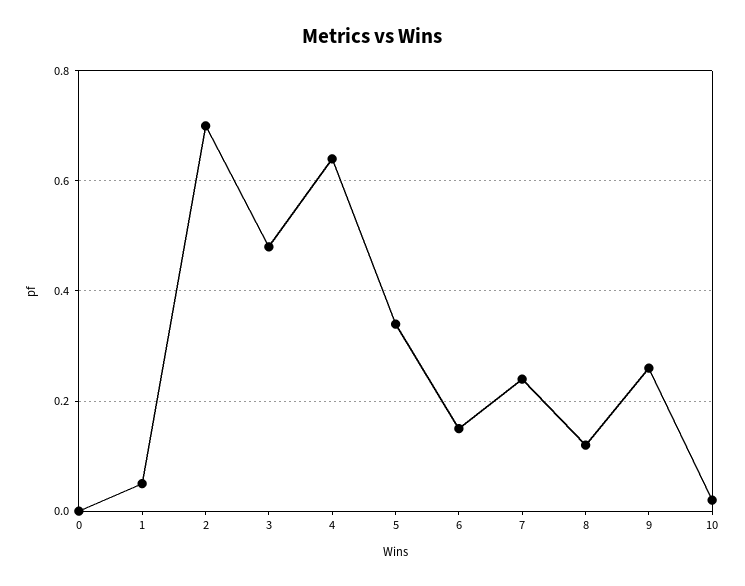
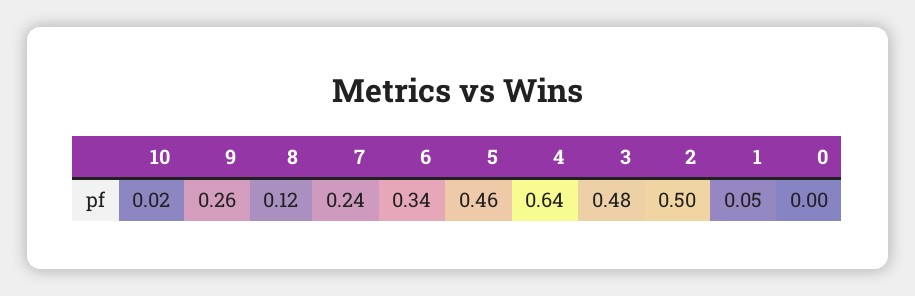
2: 0.7 -> 0.5
5: 0.35 -> 0.46
6: 0.15 -> 0.34

